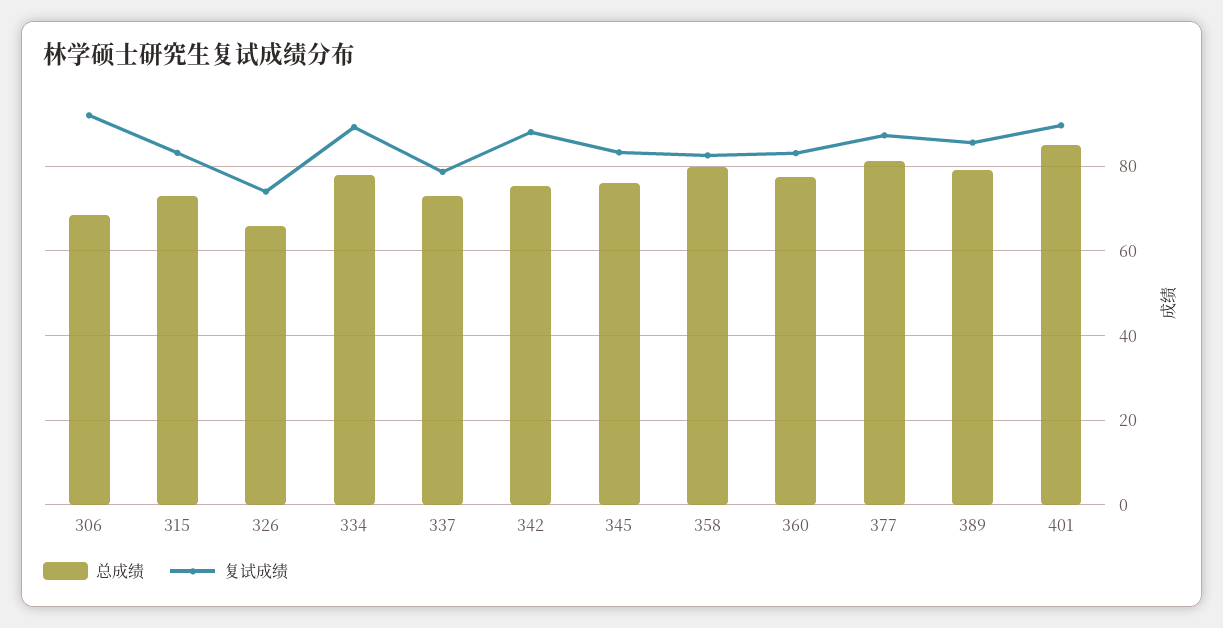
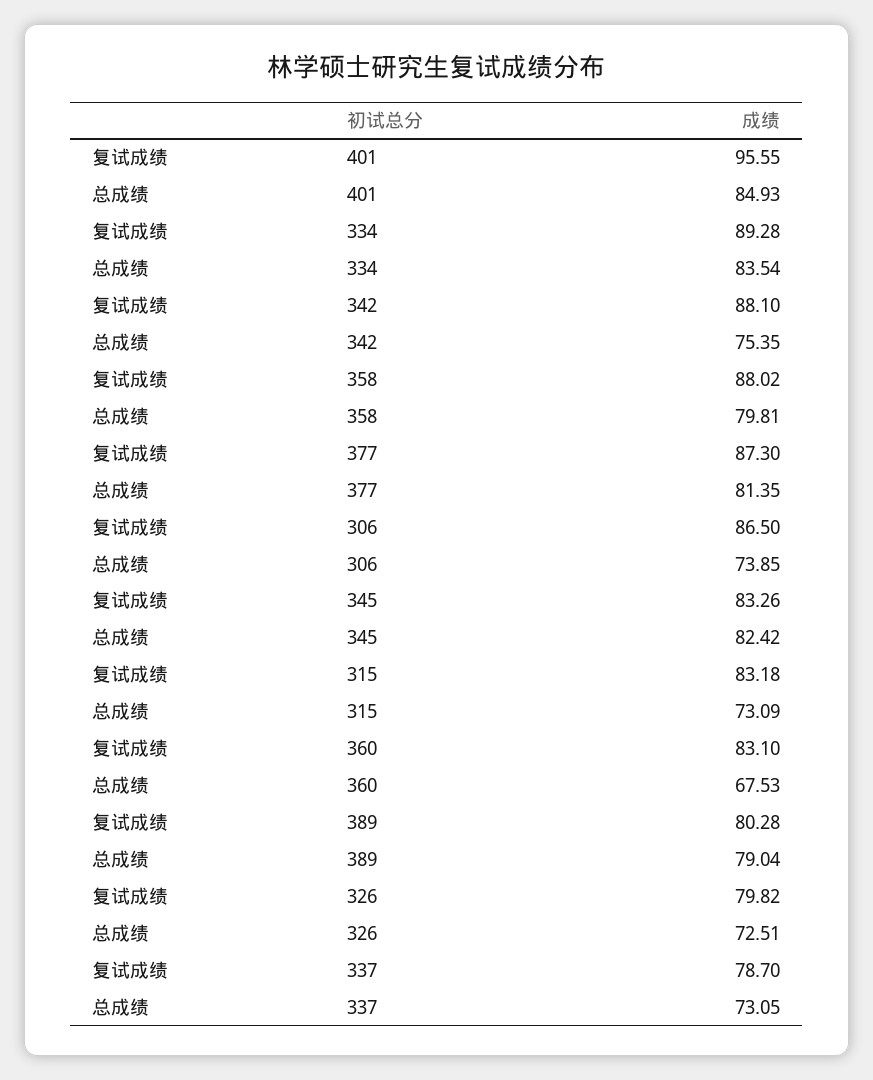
总成绩, 306: 68 -> 73.85
复试成绩, 306: 92 -> 86.5
总成绩, 326: 66 -> 72.51
复试成绩, 326: 74 -> 79.82
总成绩, 334: 78 -> 83.54
总成绩, 345: 76 -> 82.42
复试成绩, 358: 82 -> 88.02
总成绩, 360: 78 -> 67.53
复试成绩, 389: 86 -> 80.28
复试成绩, 401: 90 -> 95.55

